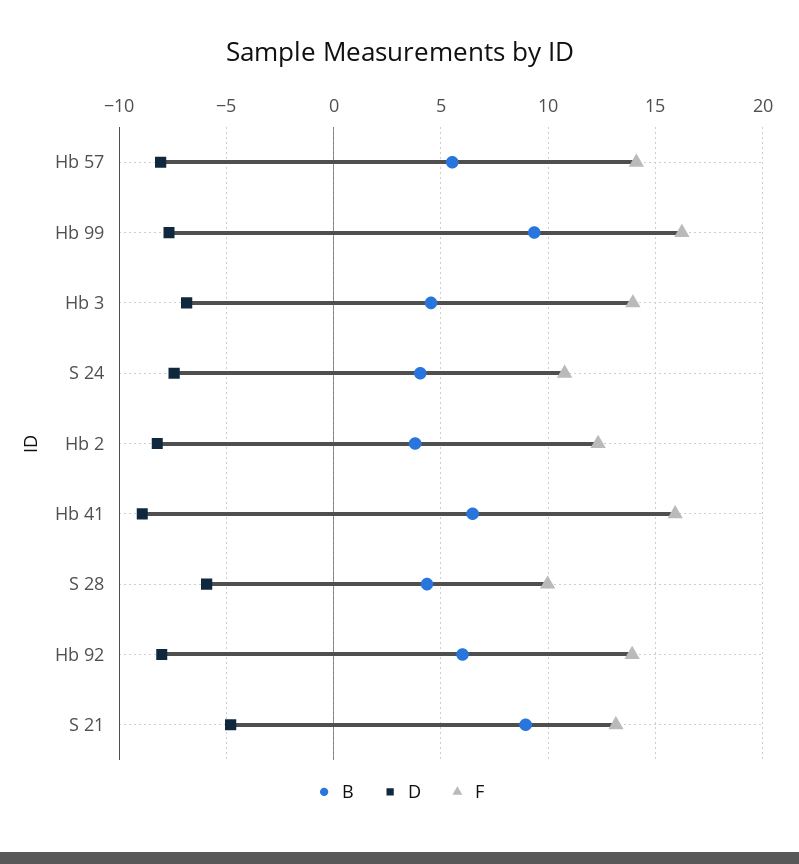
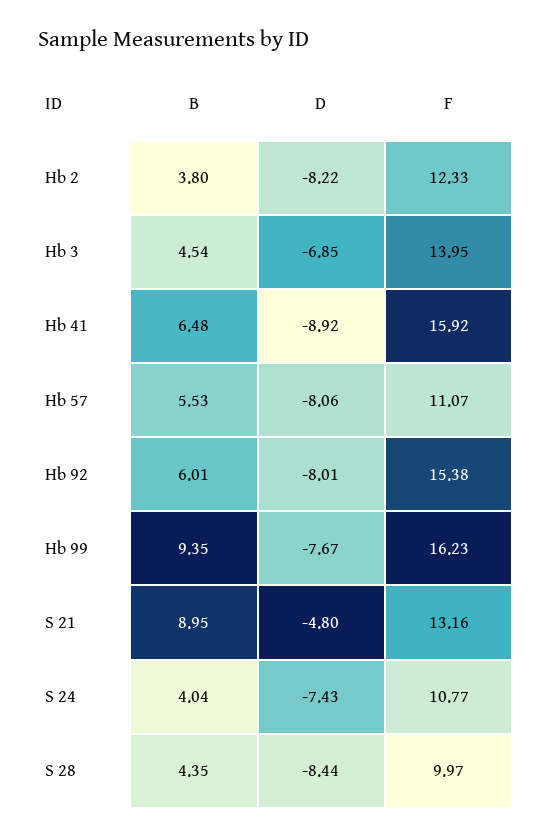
F, Hb 57: 14 -> 11.07
D, S 28: -6 -> -8.44
F, Hb 92: 14 -> 15.38

